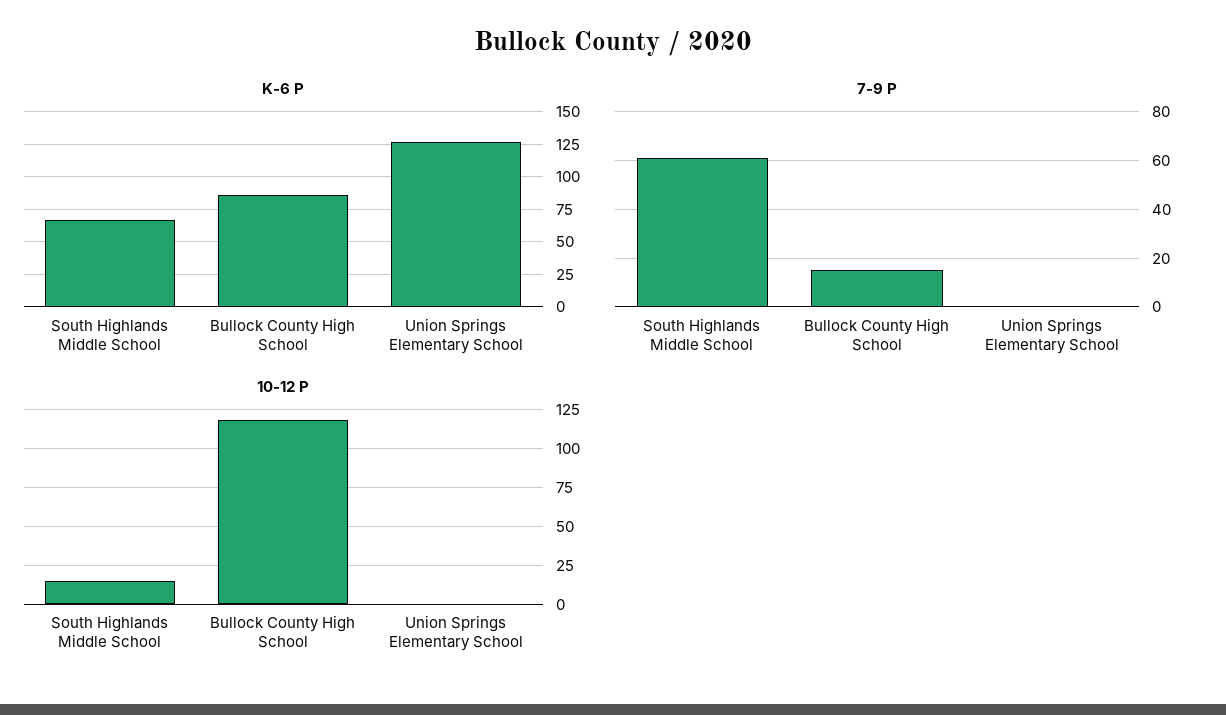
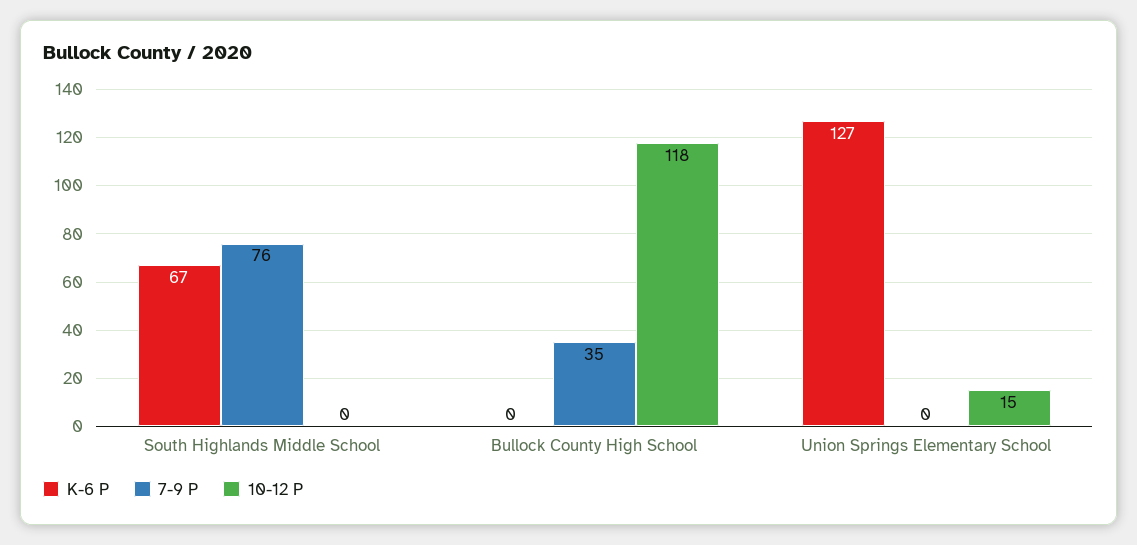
K-6 P, Bullock County High School: 85 -> 0
7-9 P, South Highlands Middle School: 60 -> 76
7-9 P, Bullock County High School: 15 -> 35
10-12 P, South Highlands Middle School: 15 -> 0
10-12 P, Union Springs Elementary School: 0 -> 15

